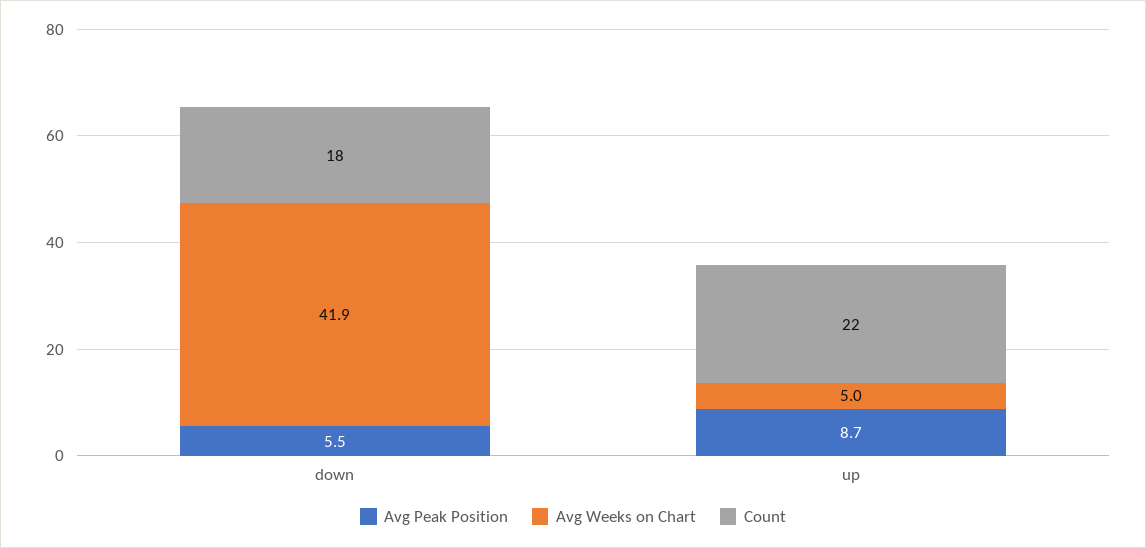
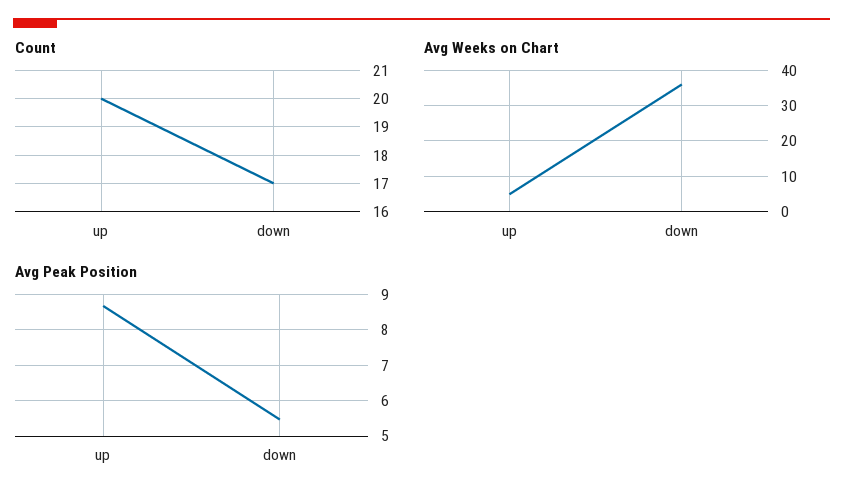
Avg Weeks on Chart, down: 41.9 -> 36
Count, down: 18 -> 17
Count, up: 22 -> 20

